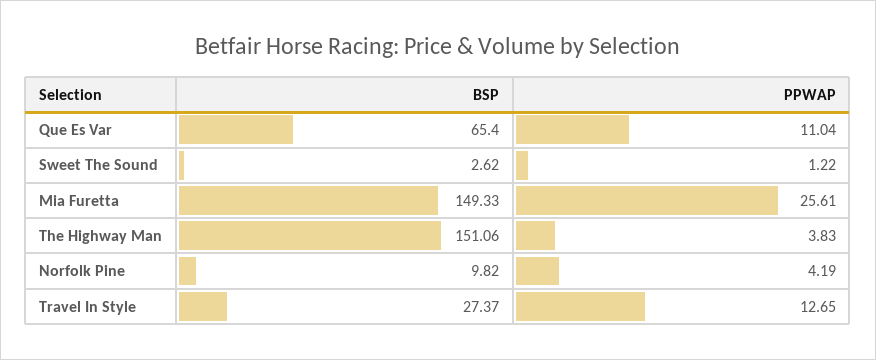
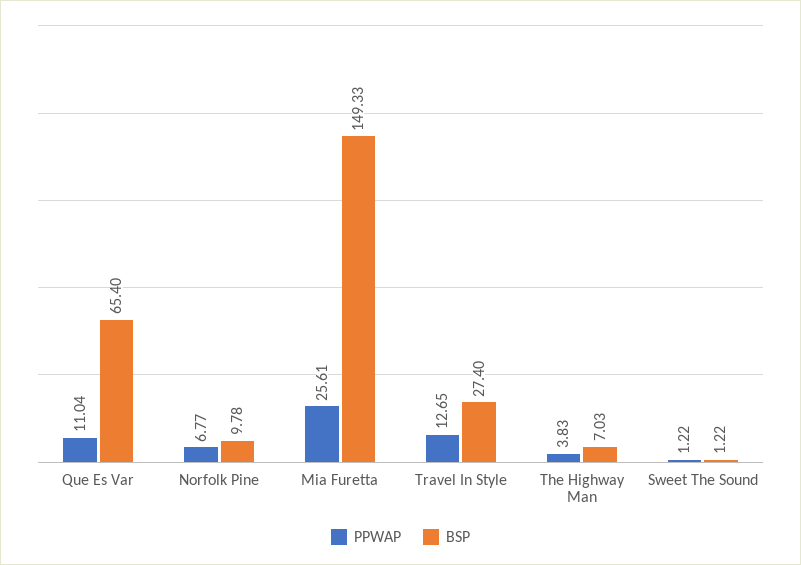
BSP, Sweet The Sound: 2.62 -> 1.22
BSP, The Highway Man: 151.06 -> 7.03
BSP, Norfolk Pine: 9.82 -> 9.78
PPWAP, Norfolk Pine: 4.19 -> 6.77
BSP, Travel In Style: 27.37 -> 27.4

